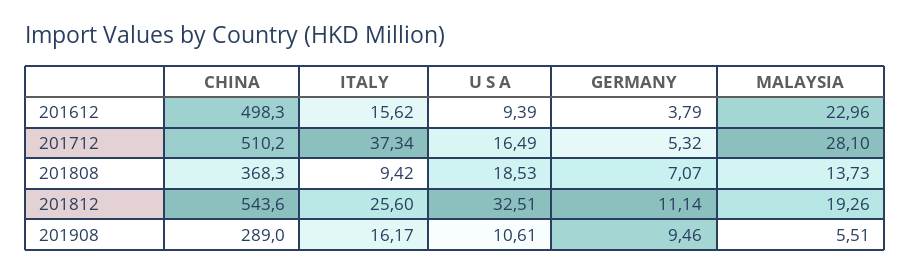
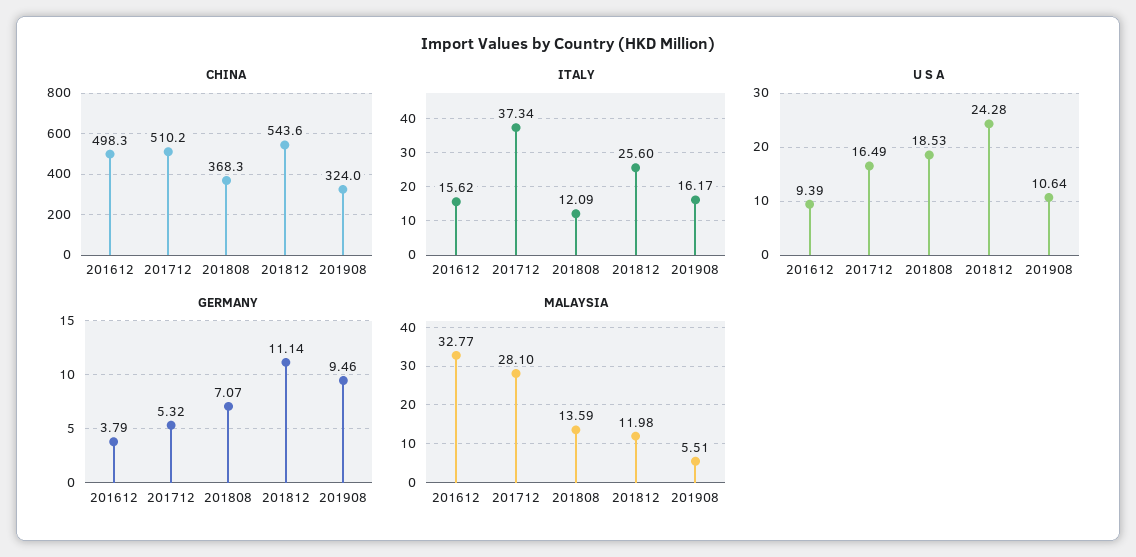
MALAYSIA, 201612: 22.96 -> 32.77
ITALY, 201808: 9.42 -> 12.09
MALAYSIA, 201808: 13.73 -> 13.59
U S A, 201812: 32.51 -> 24.28
MALAYSIA, 201812: 19.26 -> 11.98
CHINA, 201908: 289 -> 324
U S A, 201908: 10.61 -> 10.64

